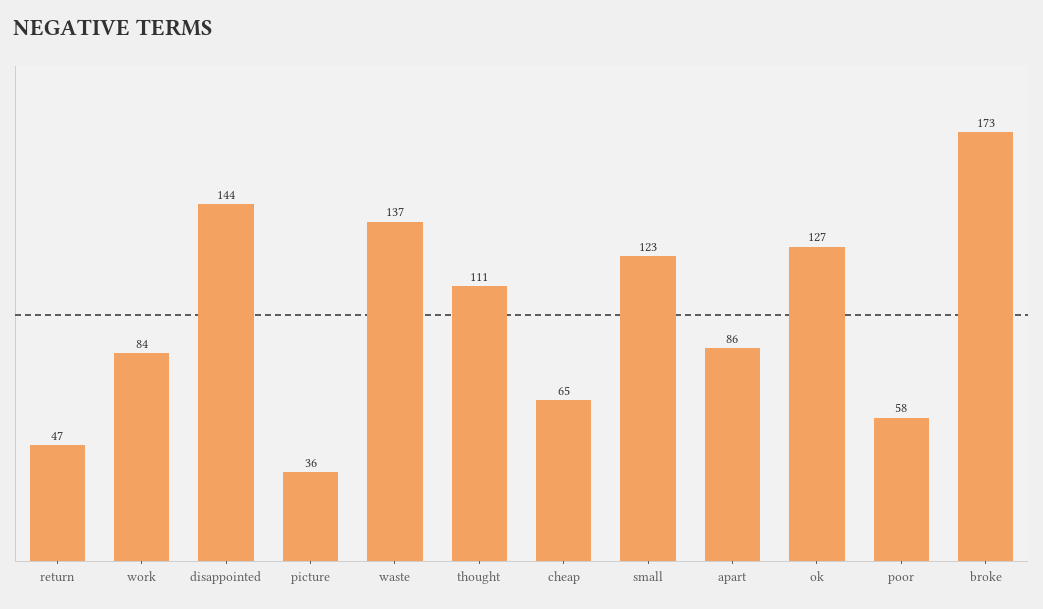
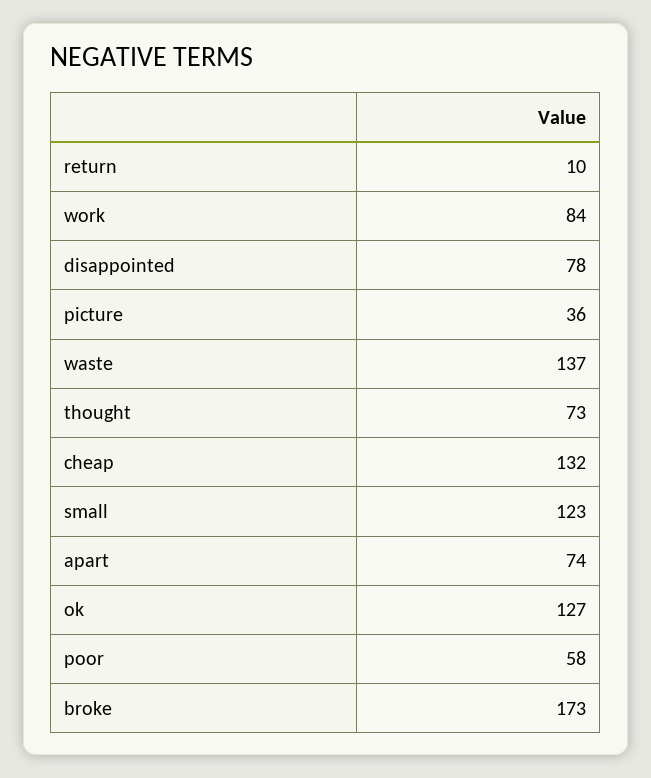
return: 47 -> 10
disappointed: 144 -> 78
thought: 111 -> 73
cheap: 65 -> 132
apart: 86 -> 74

